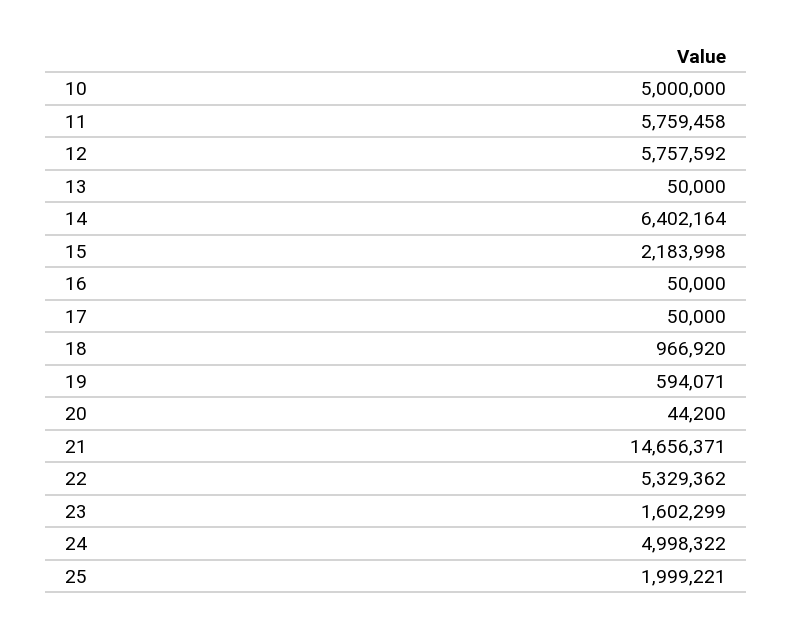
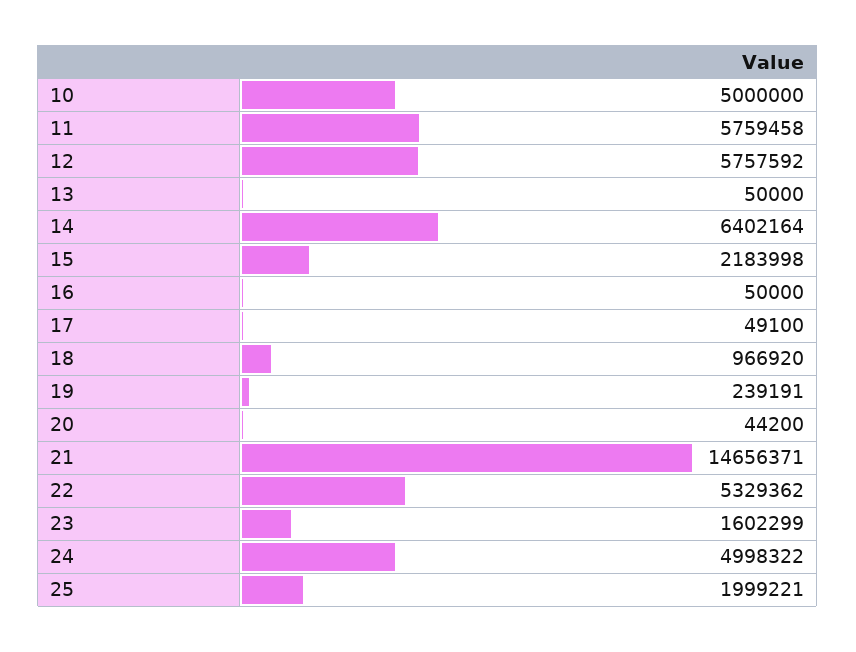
17: 50000 -> 49100
19: 594071 -> 239191

